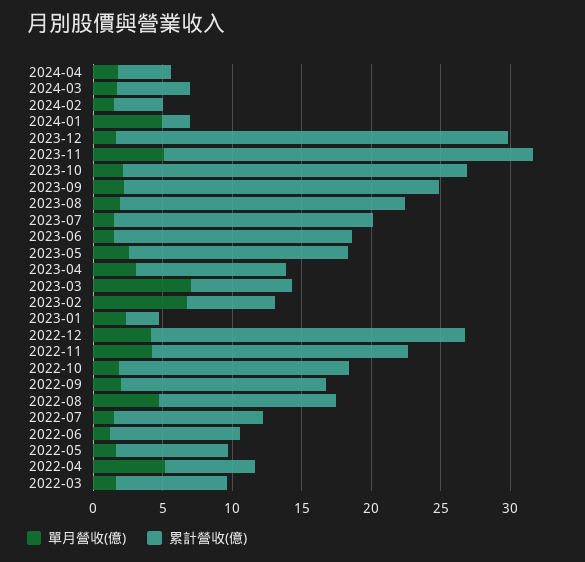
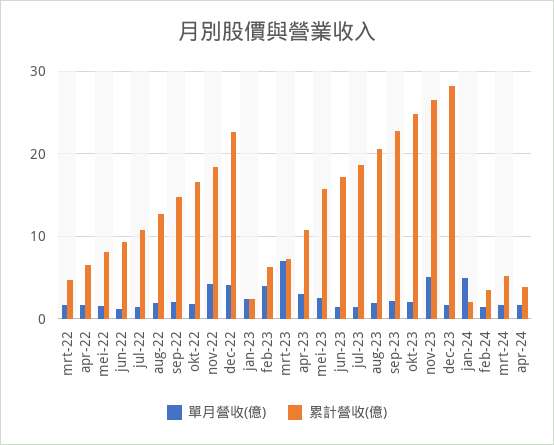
單月營收(億), 2023-02: 7 -> 4
單月營收(億), 2022-08: 5 -> 2
單月營收(億), 2022-04: 5 -> 2
累計營收(億), 2022-03: 8 -> 5

